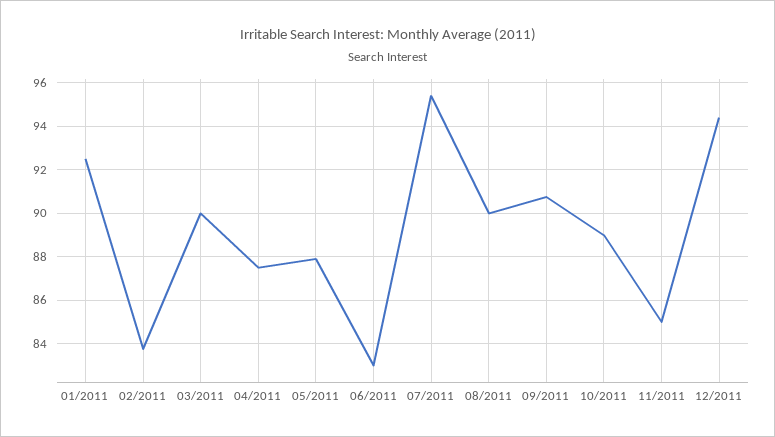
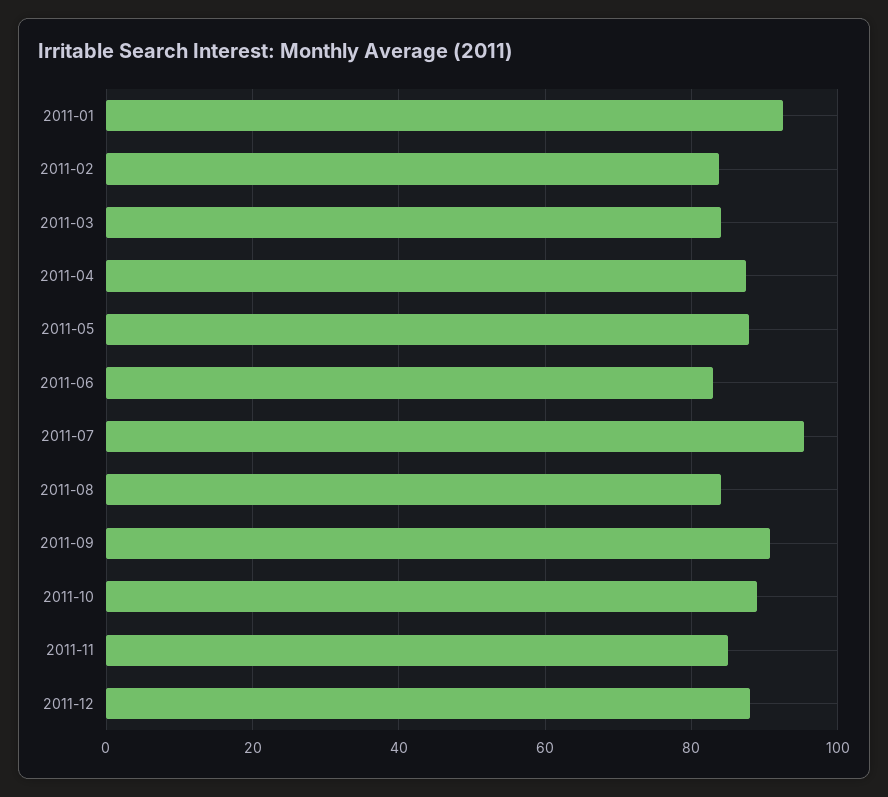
03/2011: 90 -> 84
08/2011: 90 -> 84
12/2011: 94.5 -> 88

